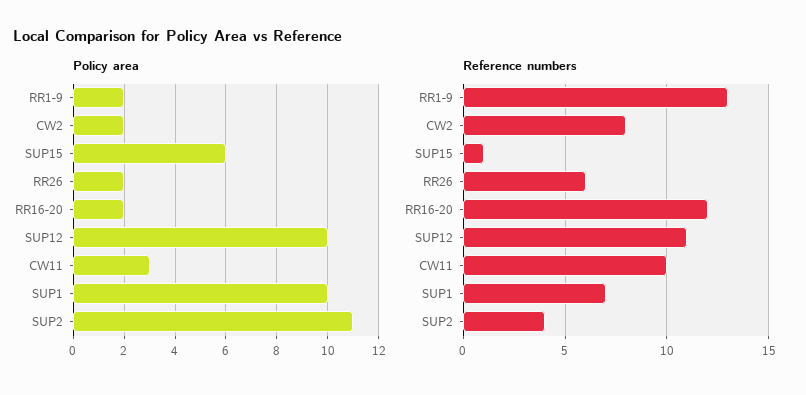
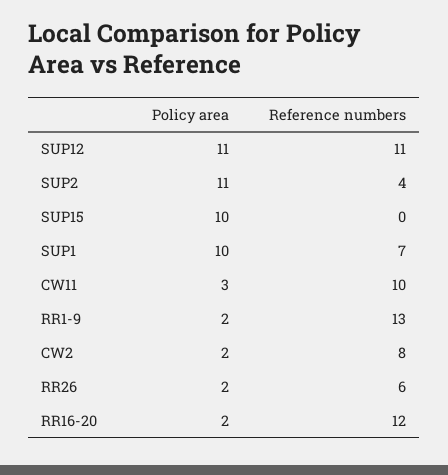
Policy area, SUP15: 6 -> 10
Policy area, SUP12: 10 -> 11
Reference numbers, SUP15: 1 -> 0

